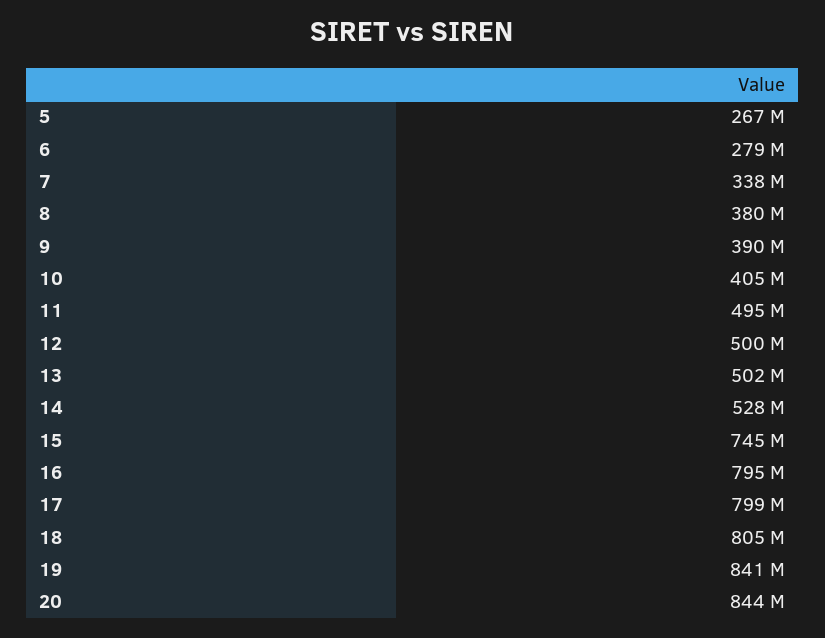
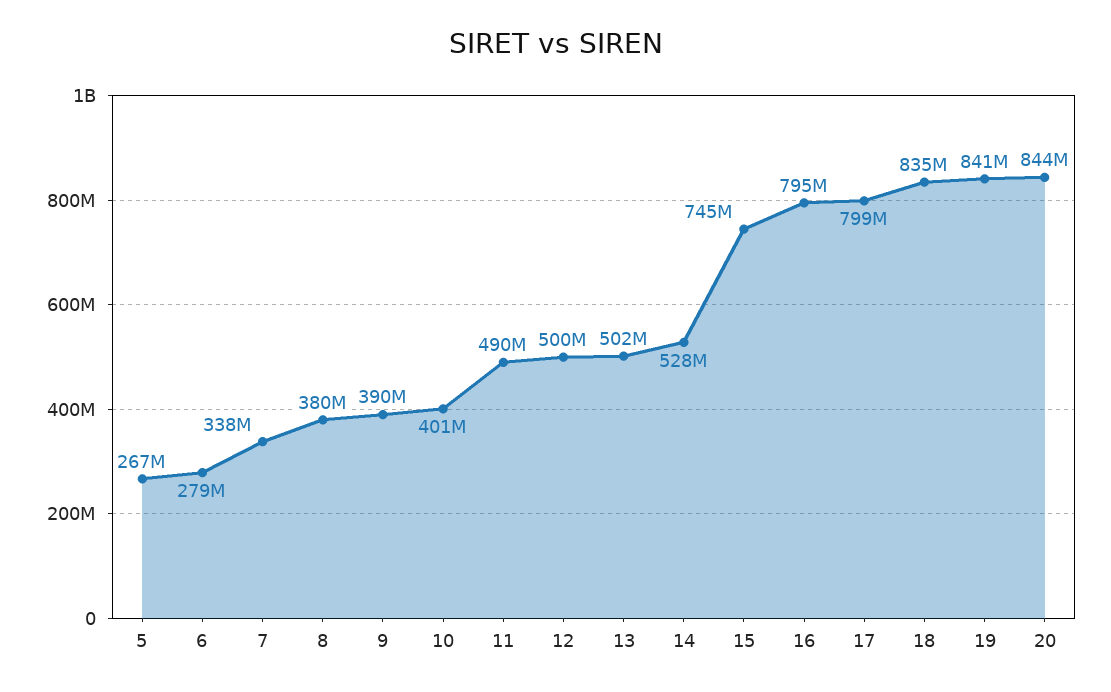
10: 405000000 -> 401000000
11: 495000000 -> 490000000
18: 805000000 -> 835000000

